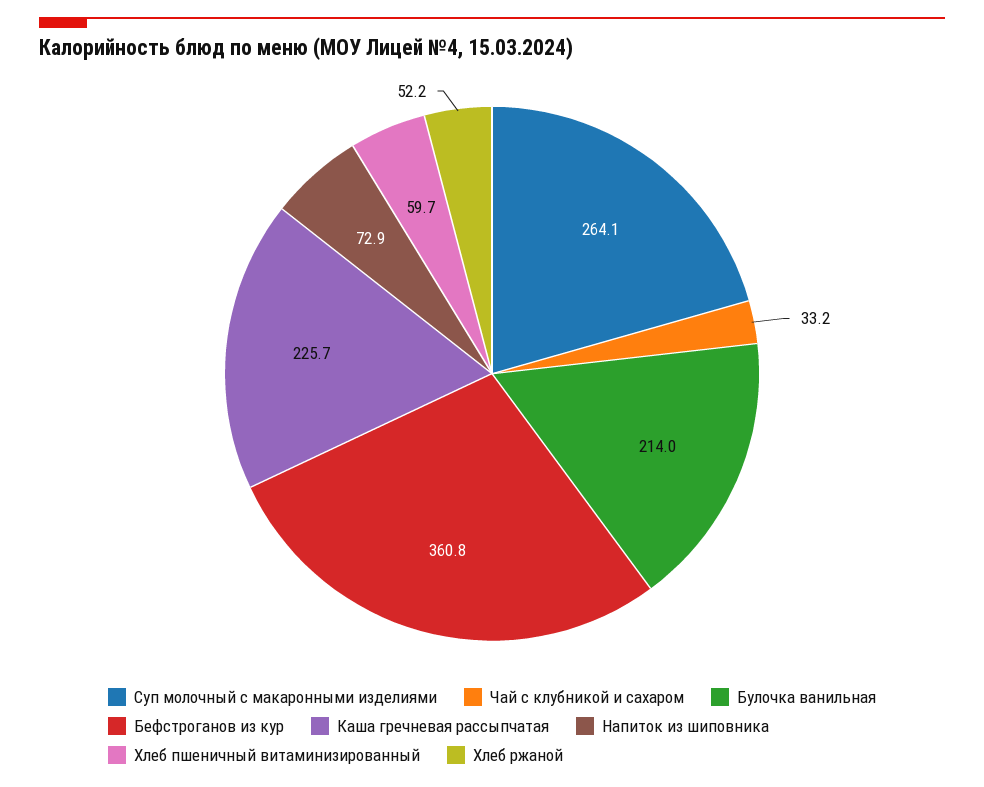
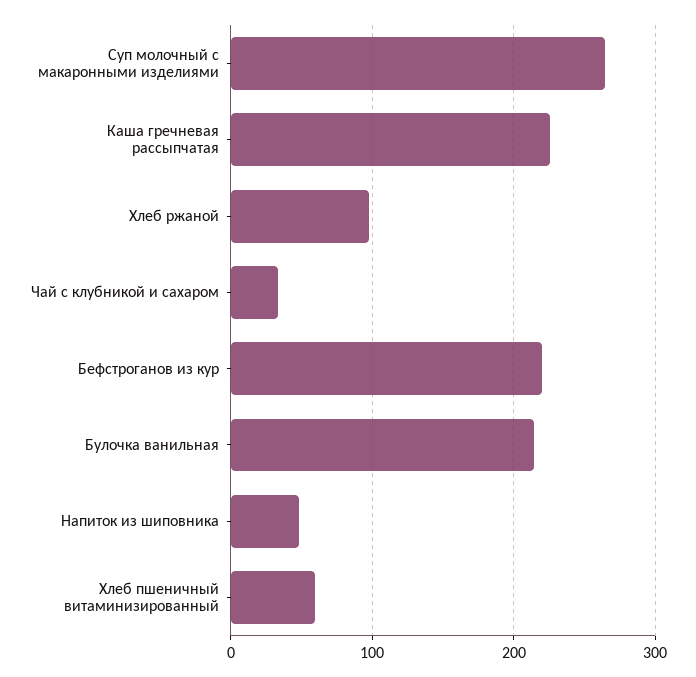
Бефстроганов из кур: 360.8 -> 220
Напиток из шиповника: 72.9 -> 50
Хлеб ржаной: 52.2 -> 100

